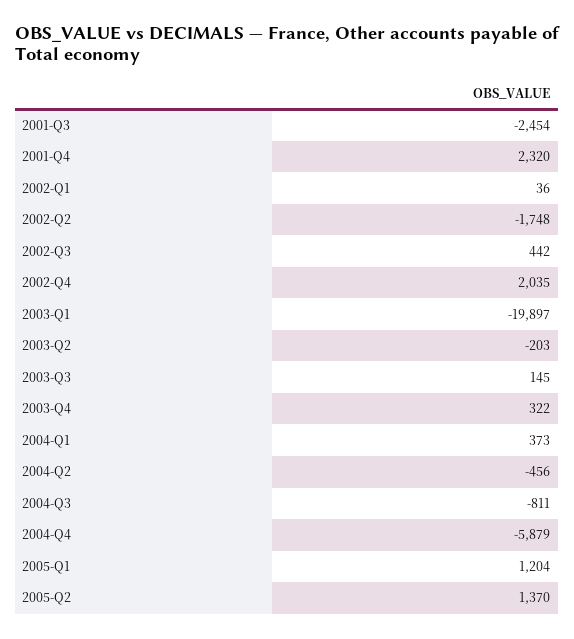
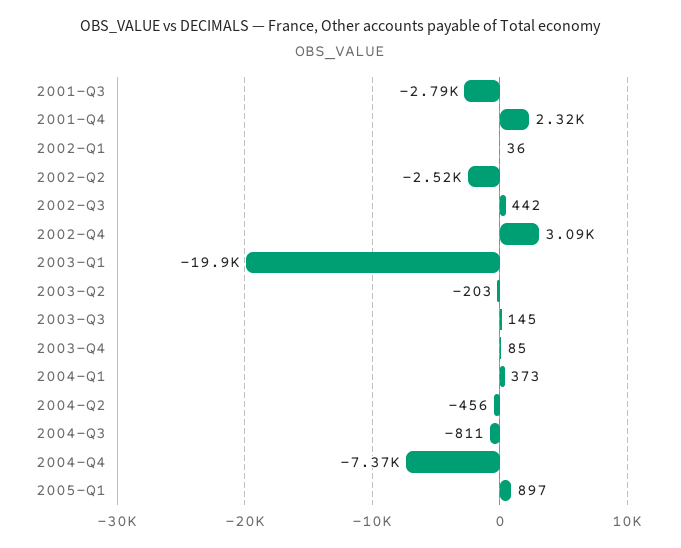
2001-Q3: -2454 -> -2790
2002-Q2: -1748 -> -2520
2002-Q4: 2035 -> 3090
2003-Q4: 322 -> 85
2004-Q4: -5879 -> -7370
2005-Q1: 1204 -> 897
2005-Q2: 1370 -> none

